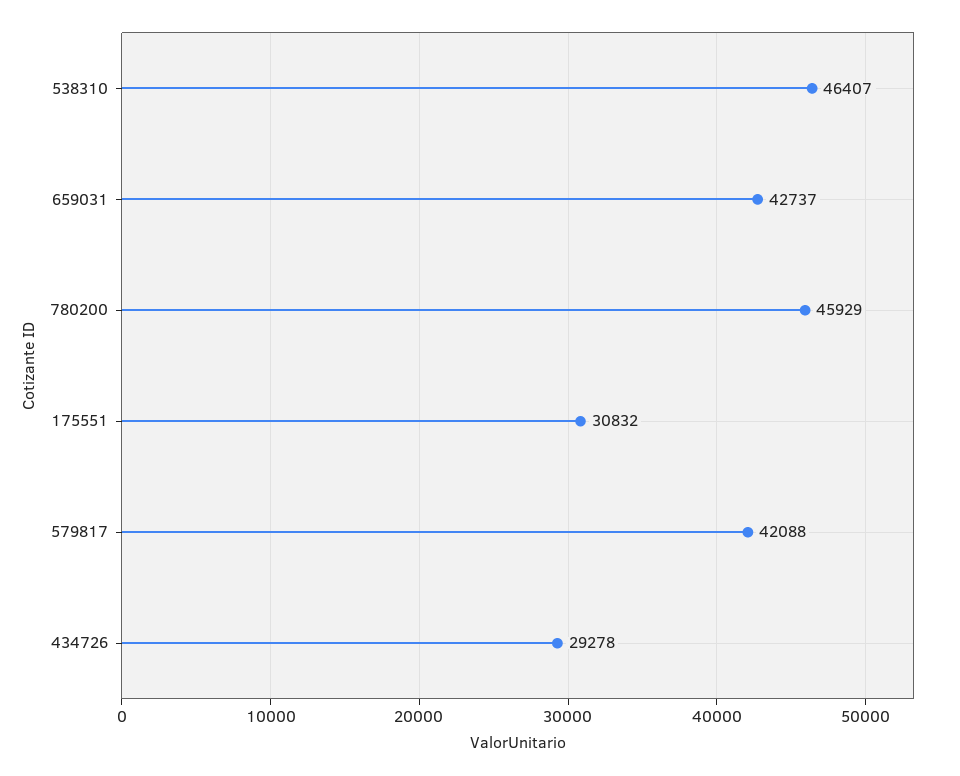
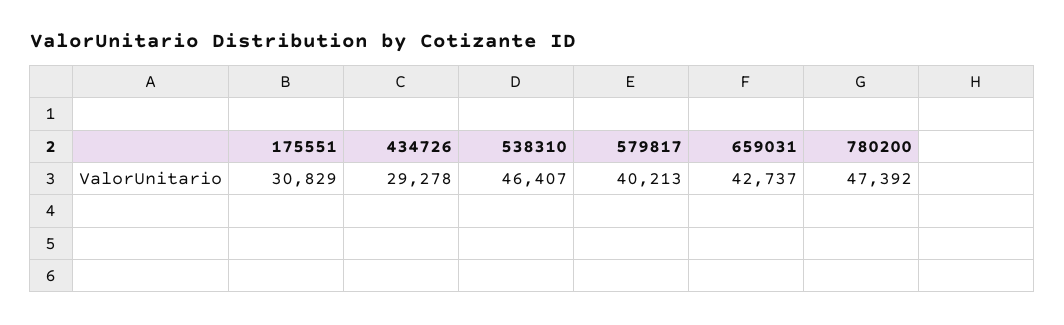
780200: 45929 -> 47392
175551: 30832 -> 30829
579817: 42088 -> 40213

